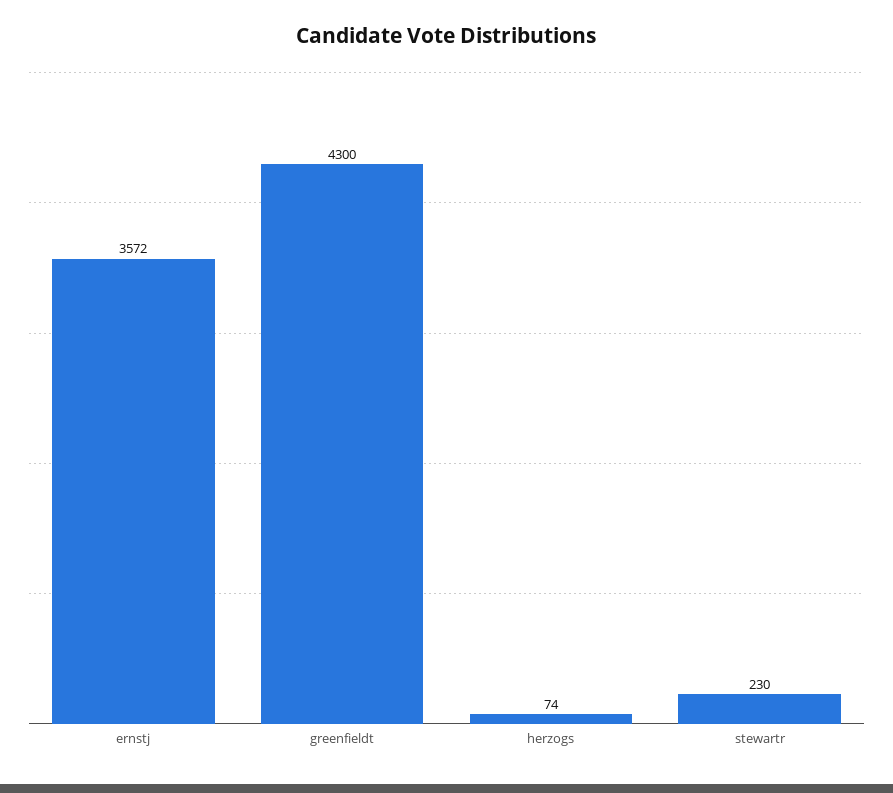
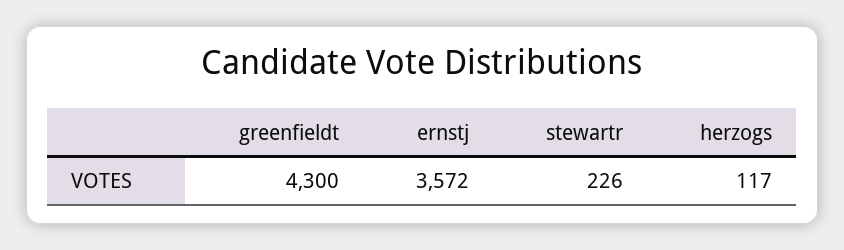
herzogs: 74 -> 117
stewartr: 230 -> 226

